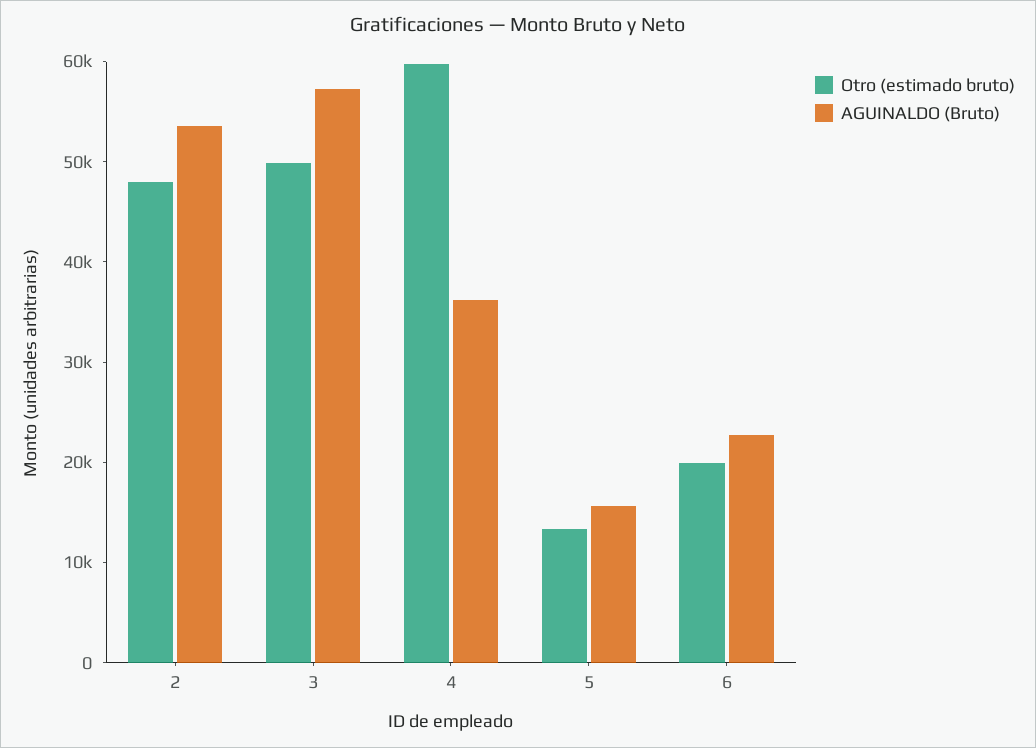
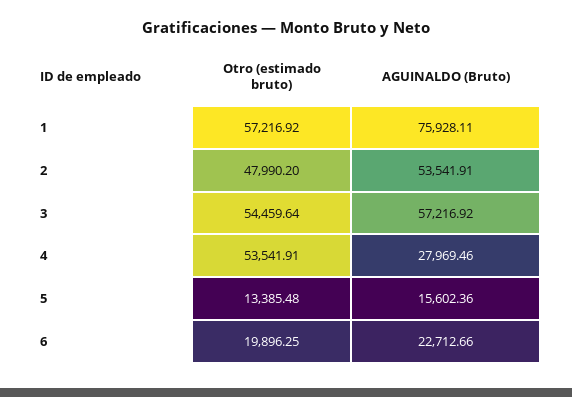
Otro (estimado bruto), 3: 50000 -> 54459.64
Otro (estimado bruto), 4: 60000 -> 53541.91
AGUINALDO (Bruto), 4: 36000 -> 27969.46
Otro (estimado bruto), 1: none -> 57216.92
AGUINALDO (Bruto), 1: none -> 75928.11

